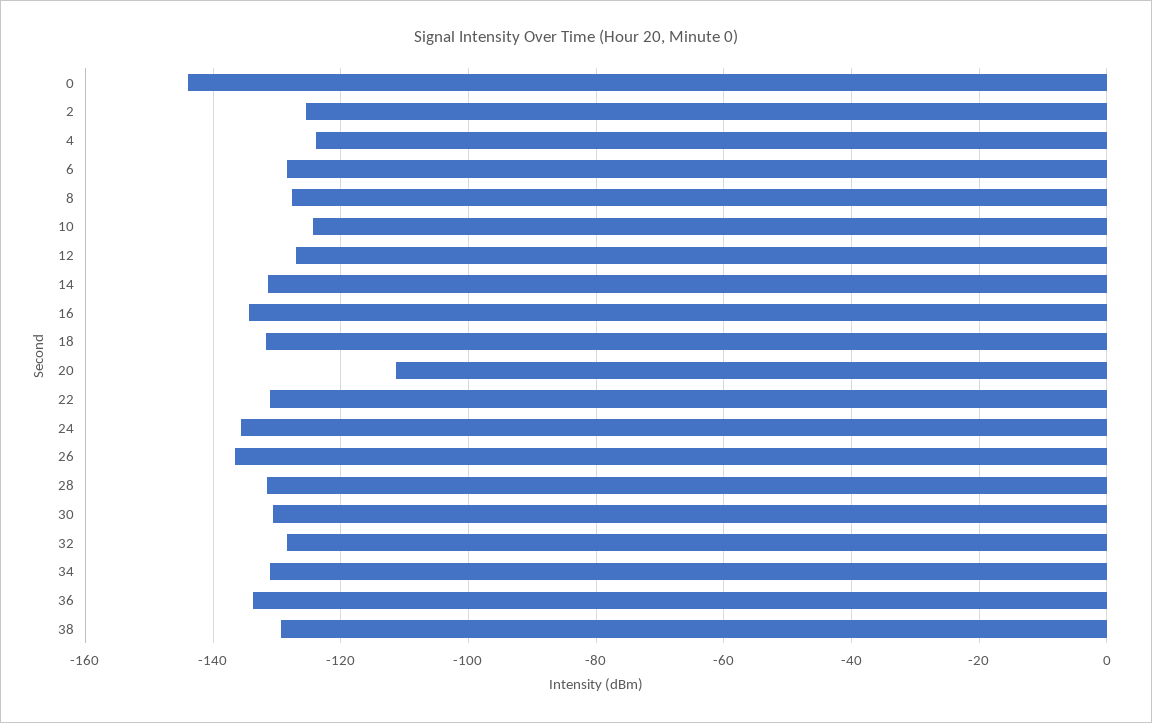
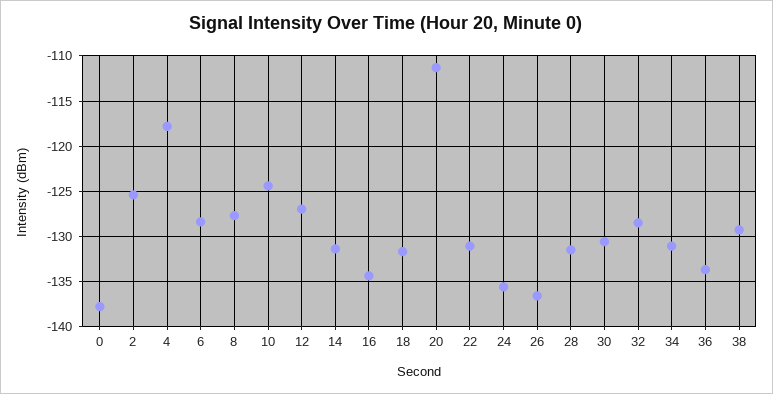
0: -144 -> -138
4: -124 -> -118

